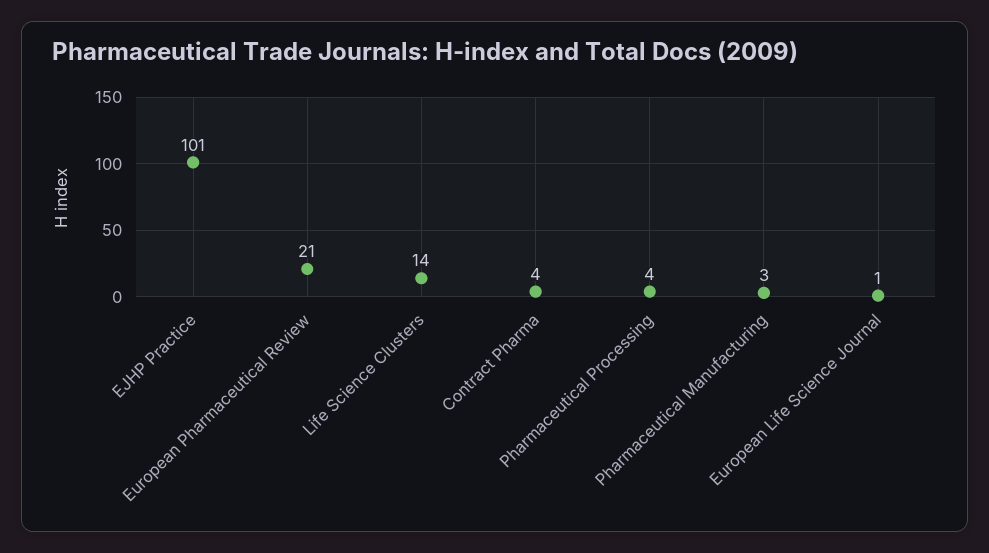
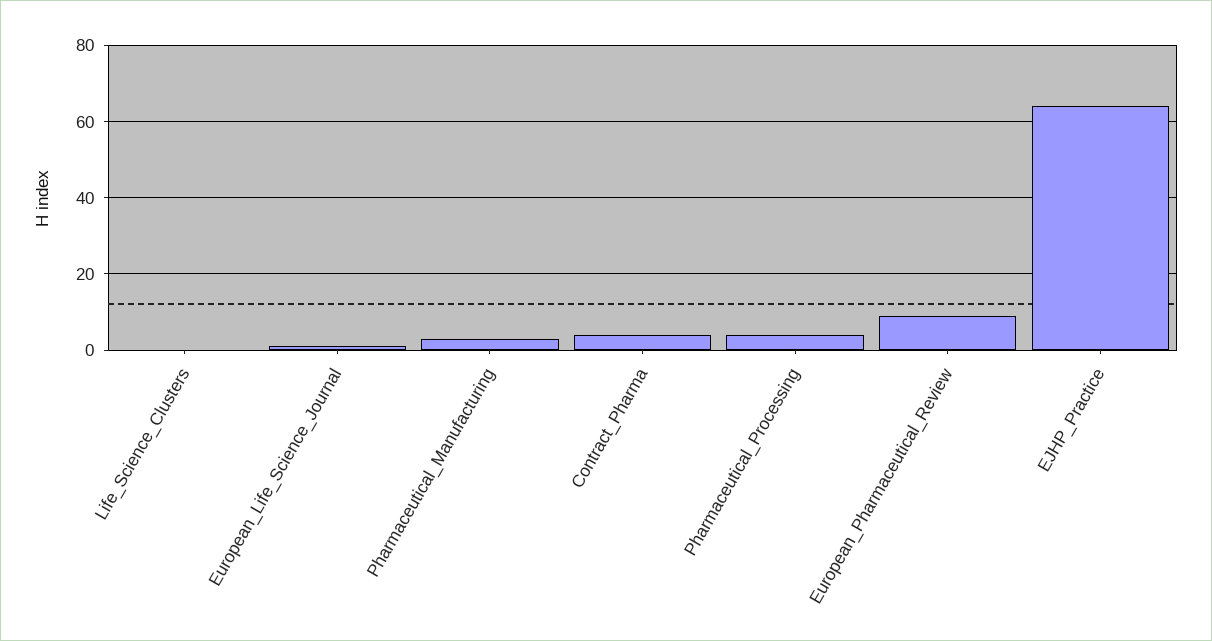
EJHP Practice: 101 -> 65
European Pharmaceutical Review: 21 -> 10
Life Science Clusters: 14 -> 0

